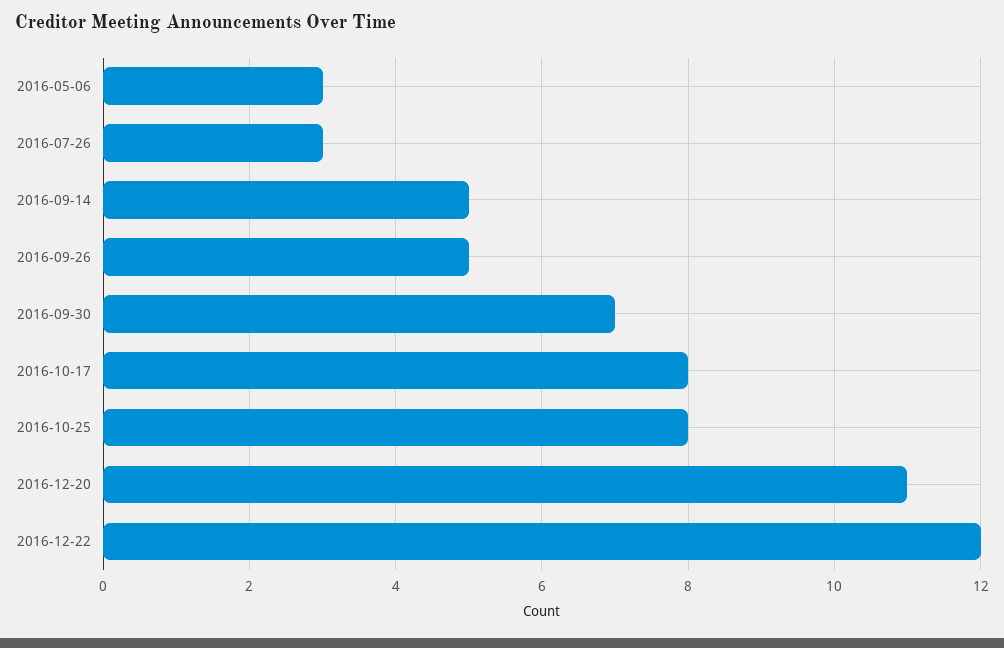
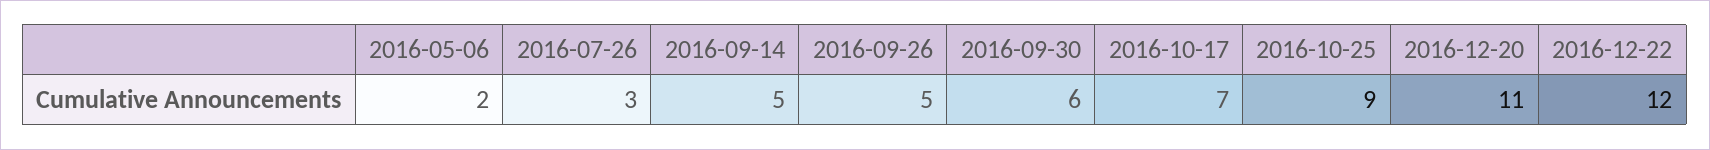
2016-05-06: 3 -> 2
2016-09-30: 7 -> 6
2016-10-17: 8 -> 7
2016-10-25: 8 -> 9

